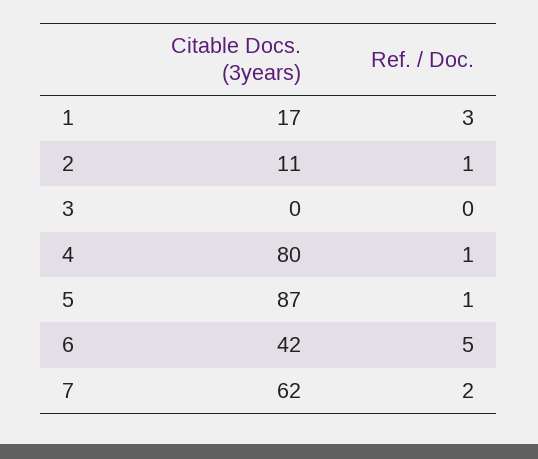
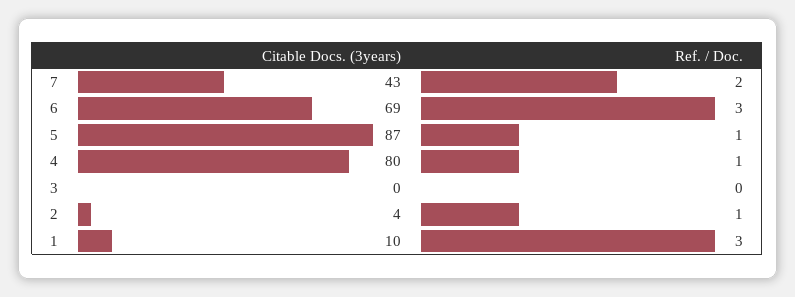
Citable Docs. (3years), 1: 17 -> 10
Citable Docs. (3years), 2: 11 -> 4
Citable Docs. (3years), 6: 42 -> 69
Ref. / Doc., 6: 5 -> 3
Citable Docs. (3years), 7: 62 -> 43

